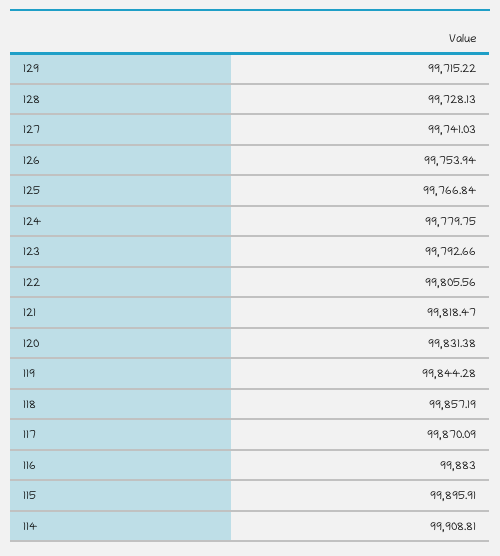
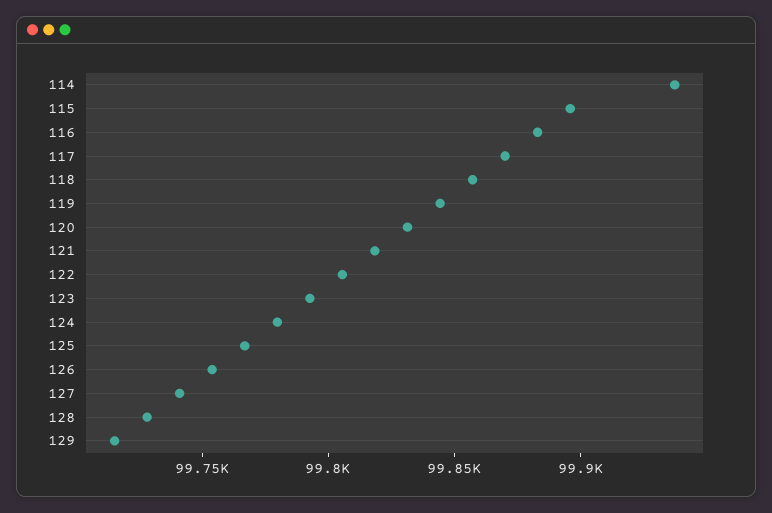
114: 99908.81 -> 99940

